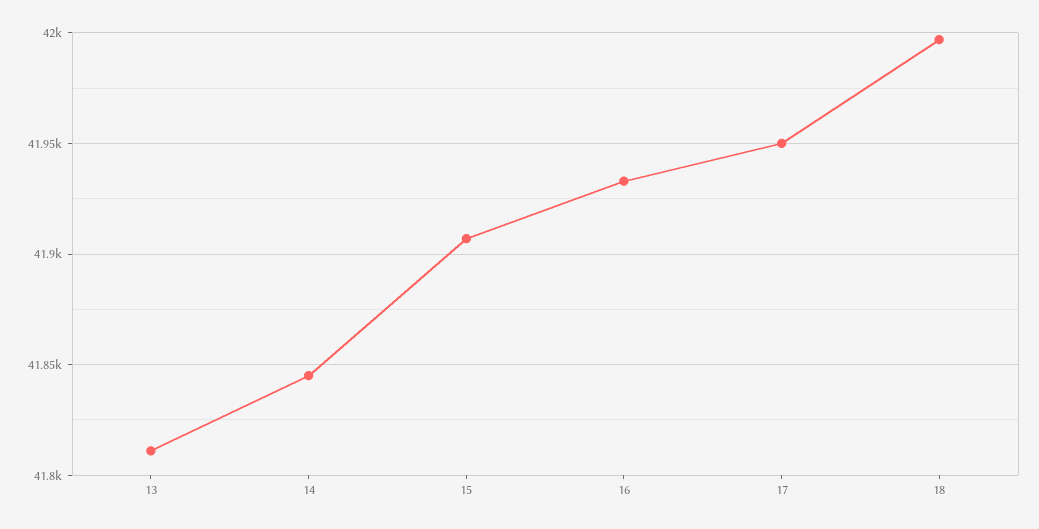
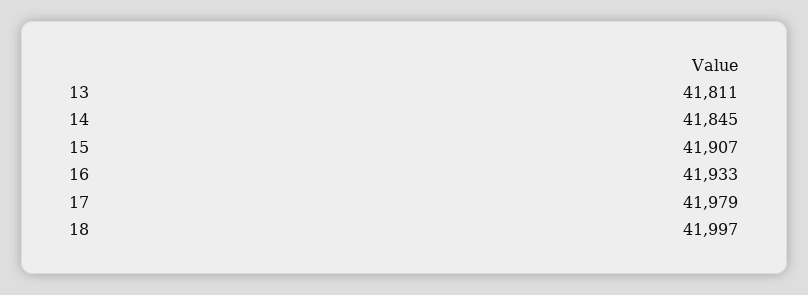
17: 41950 -> 41979

